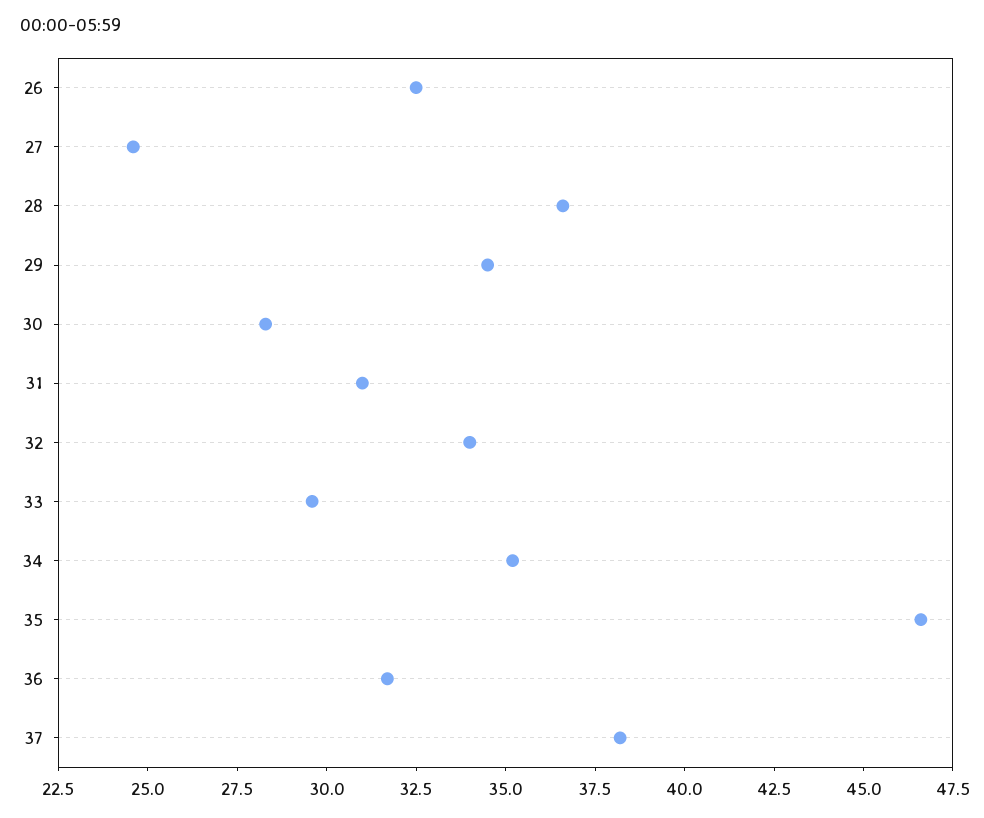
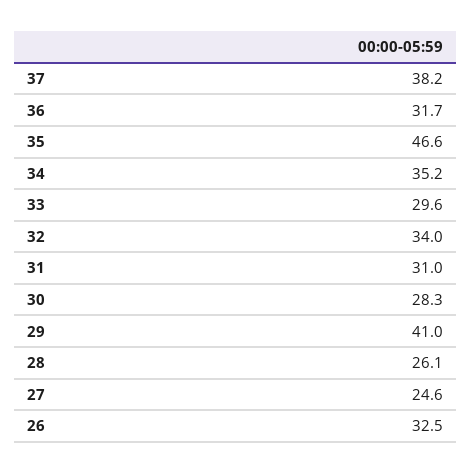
28: 36.5 -> 26.1
29: 34.5 -> 41

